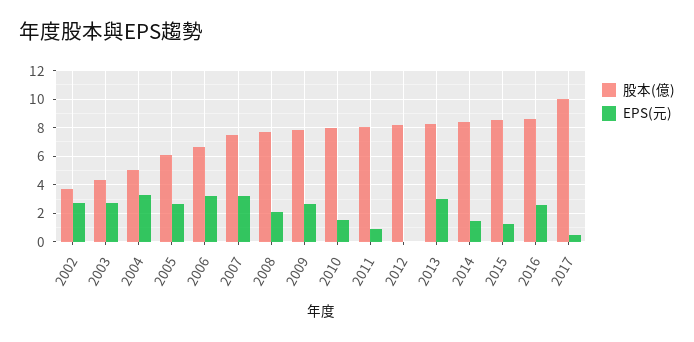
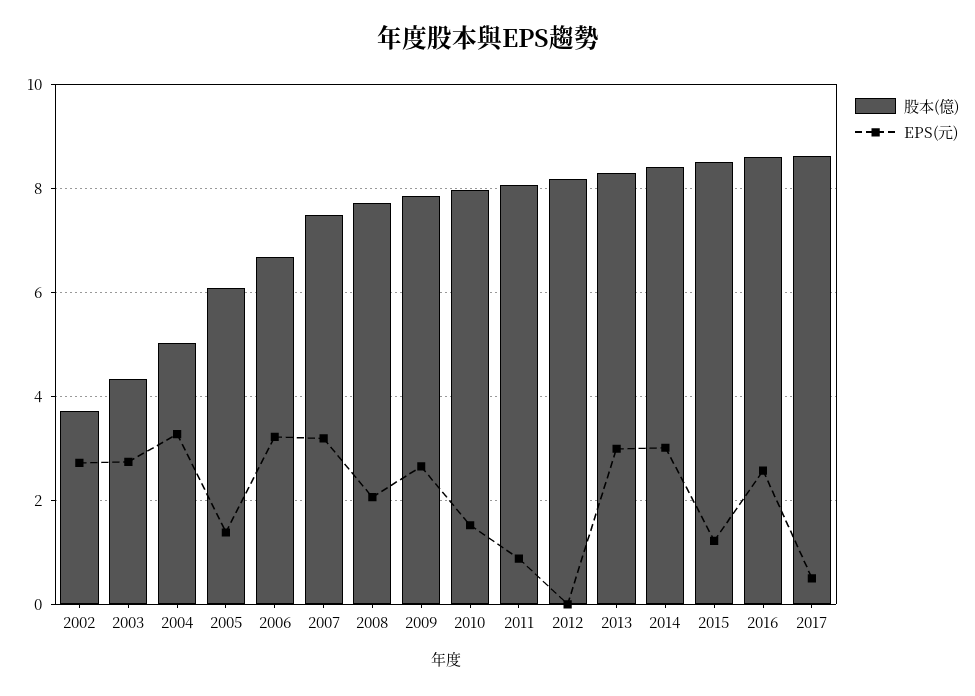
EPS(元), 2005: 2.5 -> 1.4
EPS(元), 2014: 1.5 -> 3
股本(億), 2017: 10 -> 8.6

